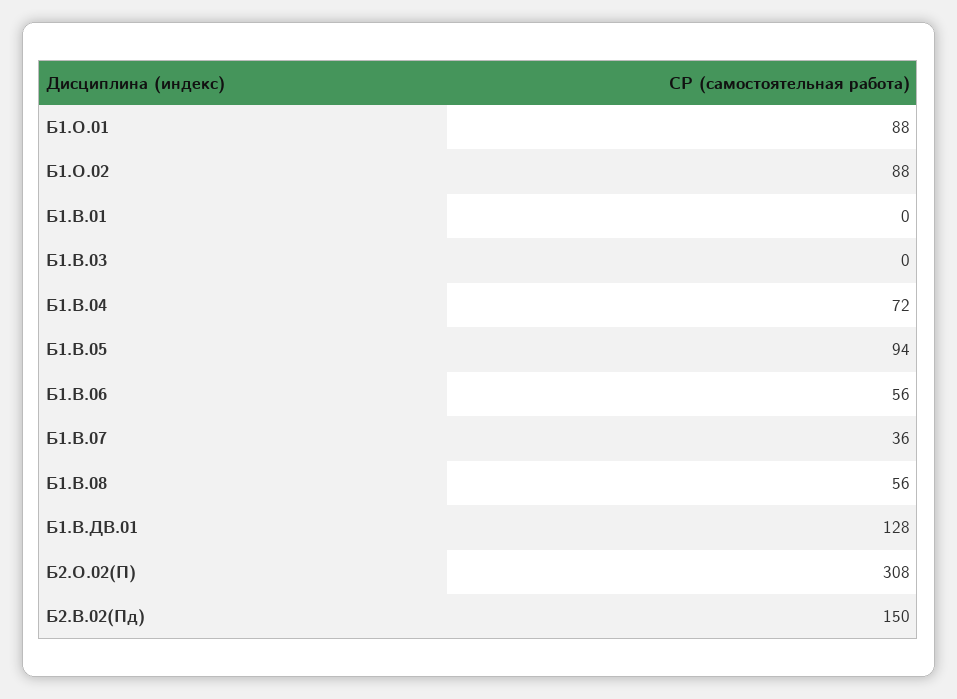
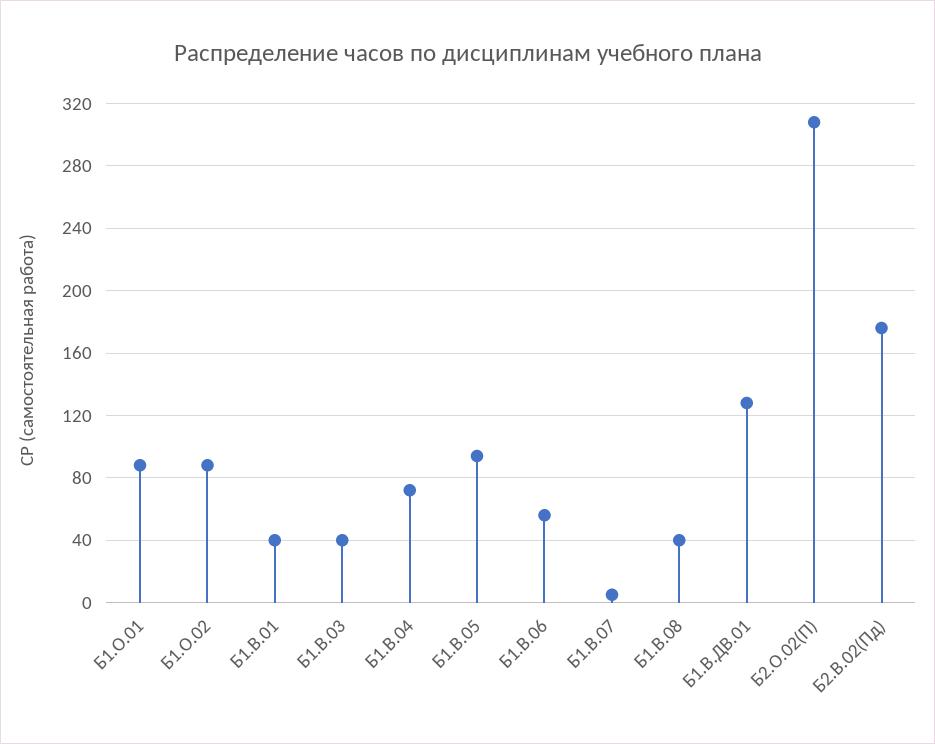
Б1.В.01: 0 -> 40
Б1.В.03: 0 -> 40
Б1.В.07: 36 -> 5
Б1.В.08: 56 -> 40
Б2.В.02(Пд): 150 -> 175

